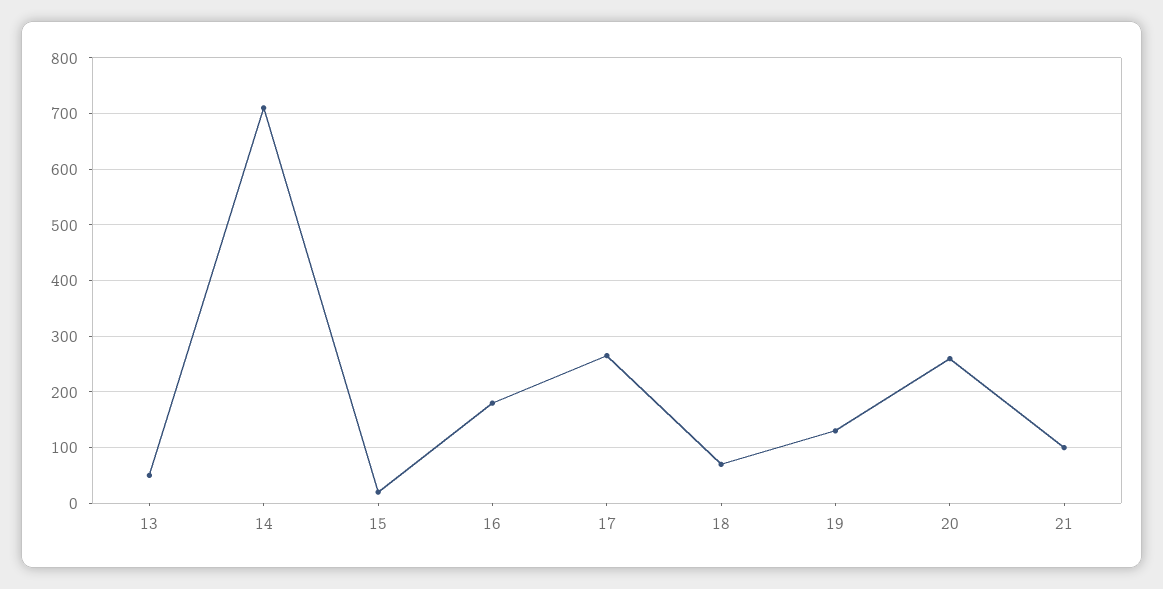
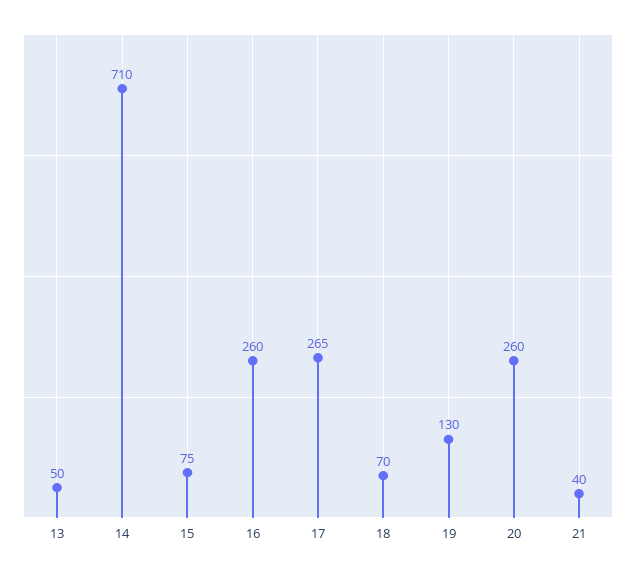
15: 20 -> 75
16: 180 -> 260
21: 100 -> 40

